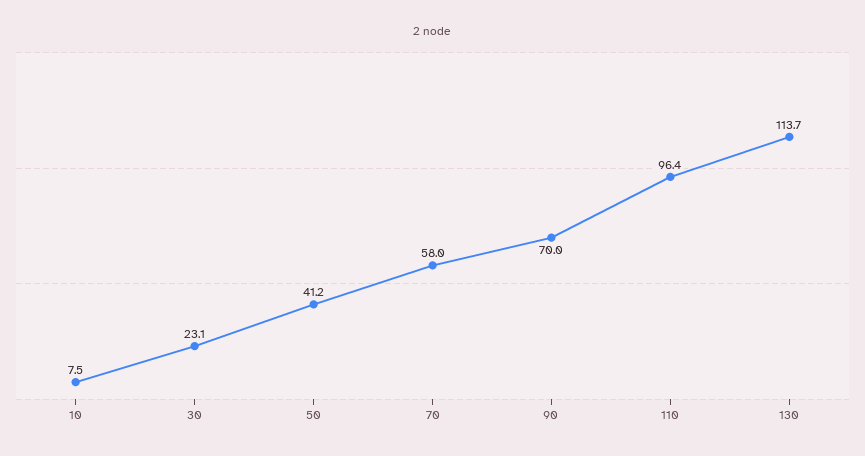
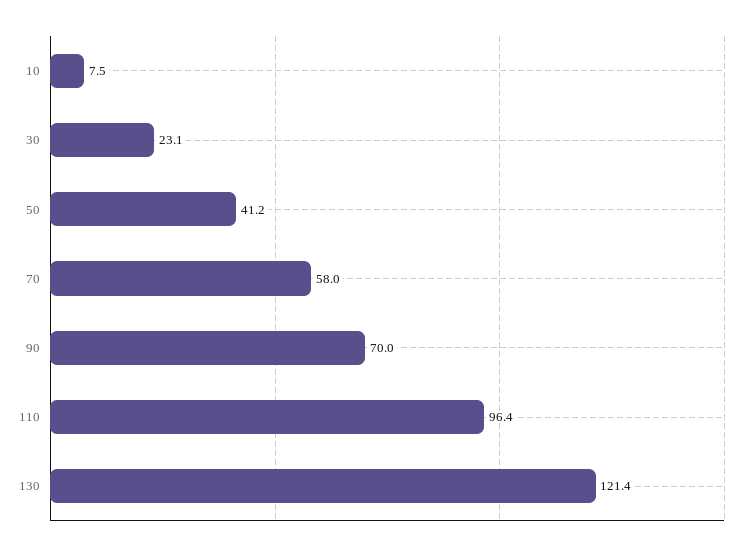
130: 113.7 -> 121.4

